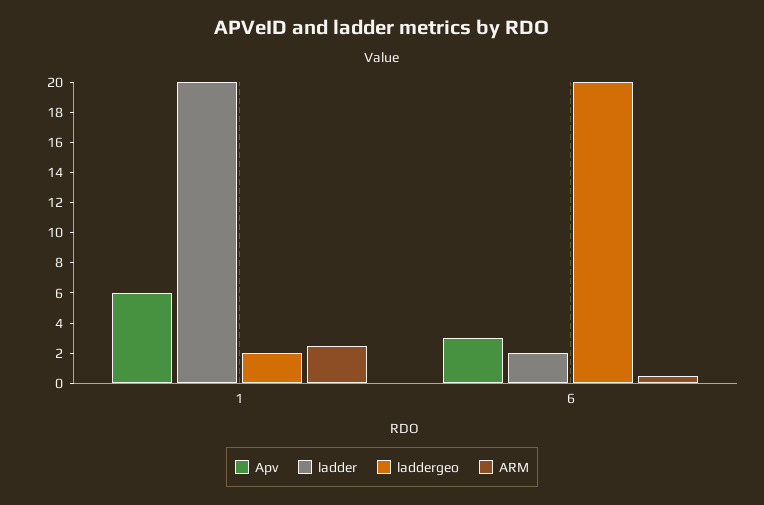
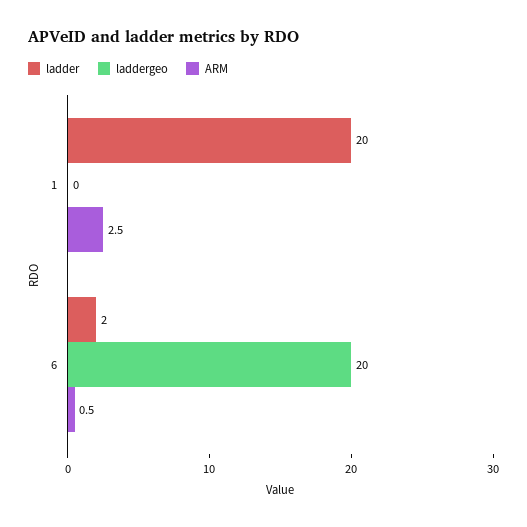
Apv, 1: 6 -> none
laddergeo, 1: 2 -> 0
Apv, 6: 3 -> none

